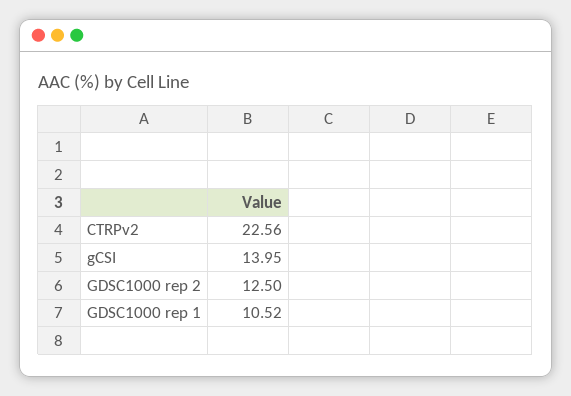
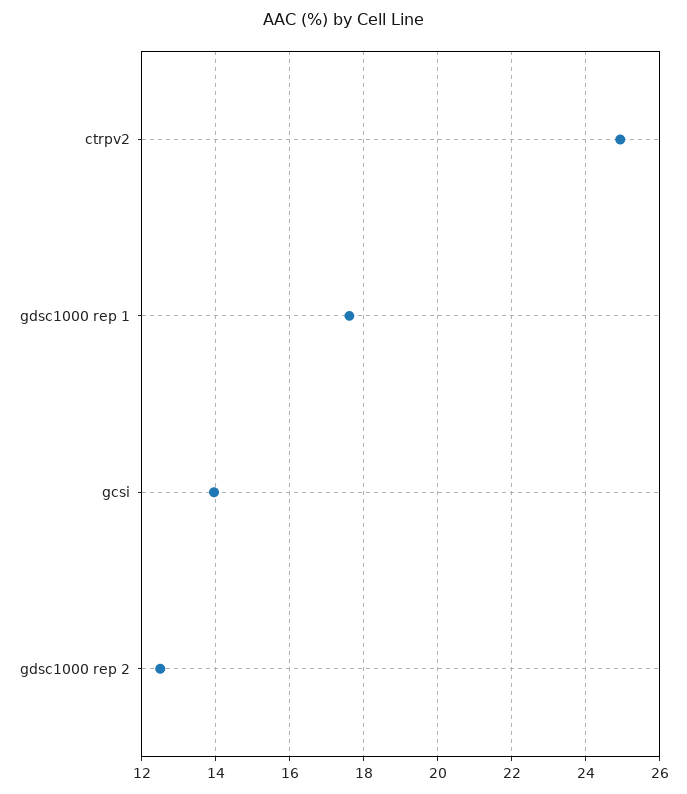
CTRPv2: 22.56 -> 25
GDSC1000 rep 1: 10.52 -> 17.6

